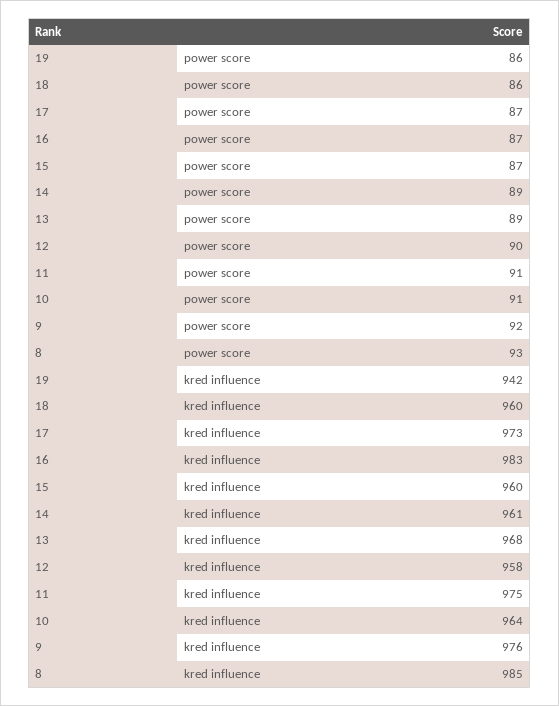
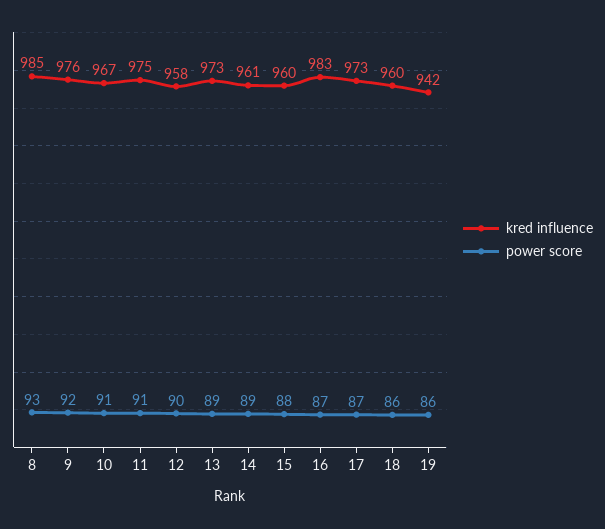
power score, 15: 87 -> 88
kred influence, 13: 968 -> 973
kred influence, 10: 964 -> 967

